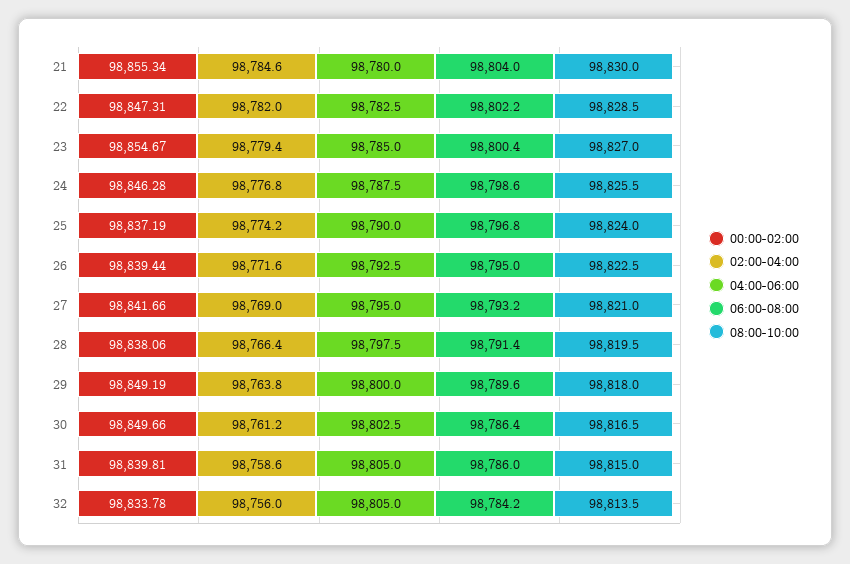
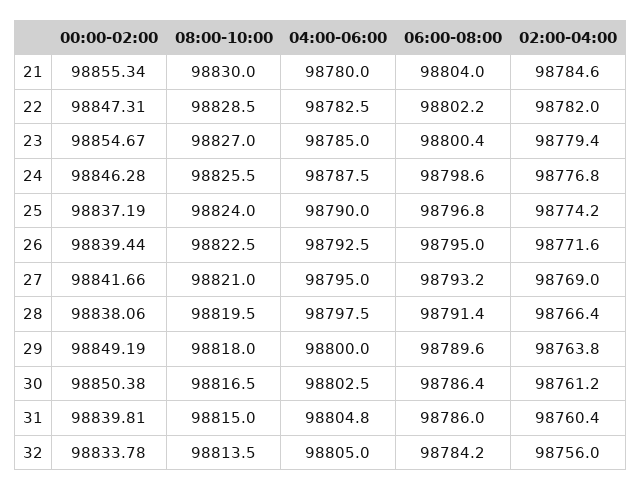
00:00-02:00, 30: 98849.66 -> 98850.38
02:00-04:00, 31: 98758.6 -> 98760.4
04:00-06:00, 31: 98805 -> 98804.8

